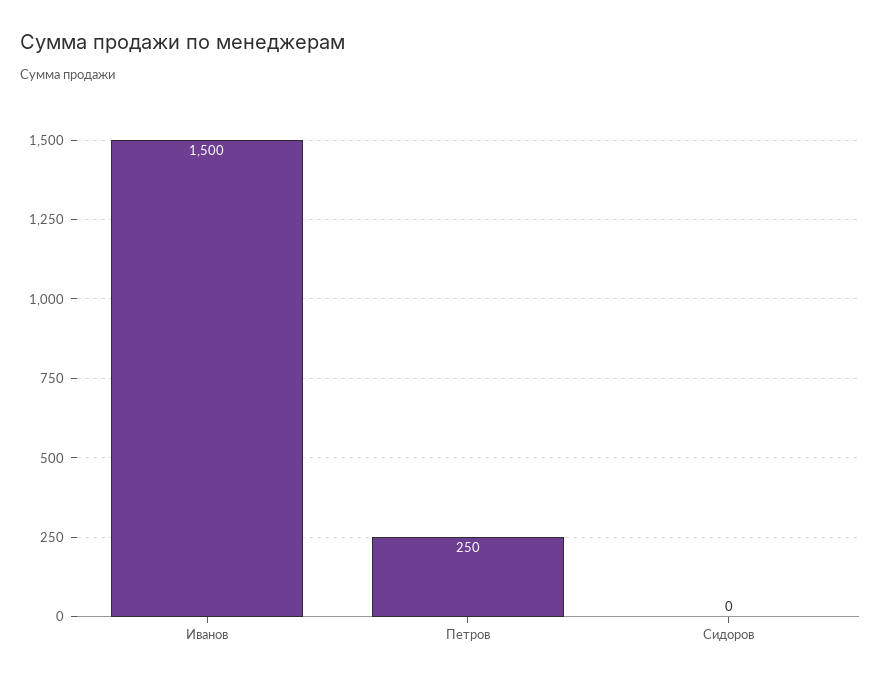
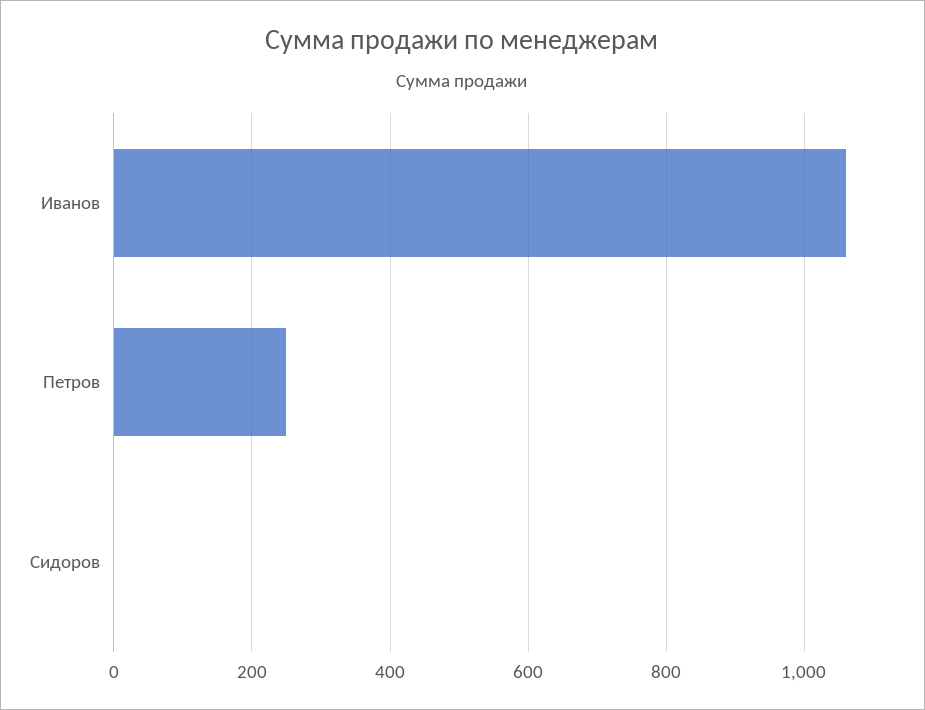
Иванов: 1500 -> 1060

